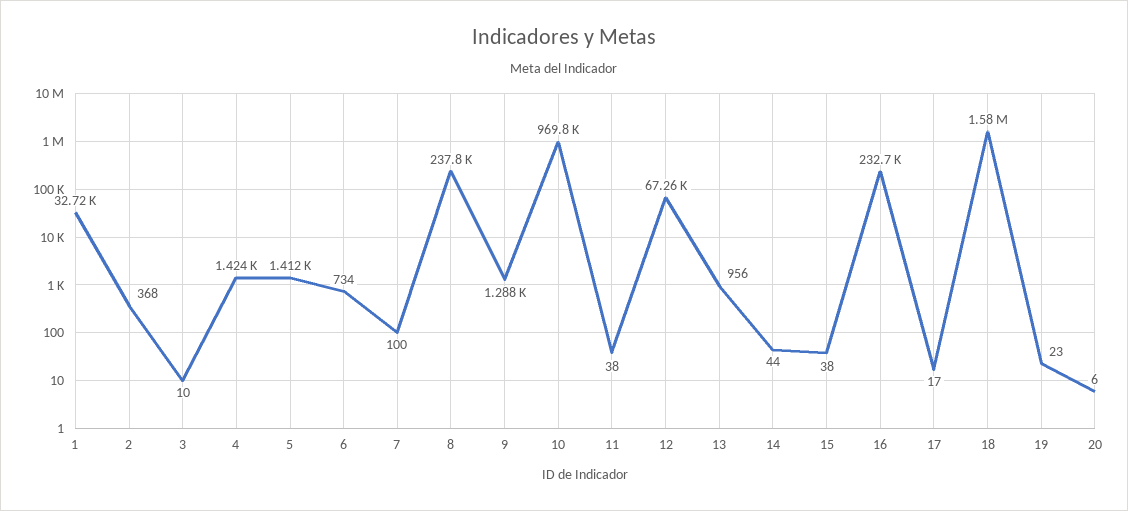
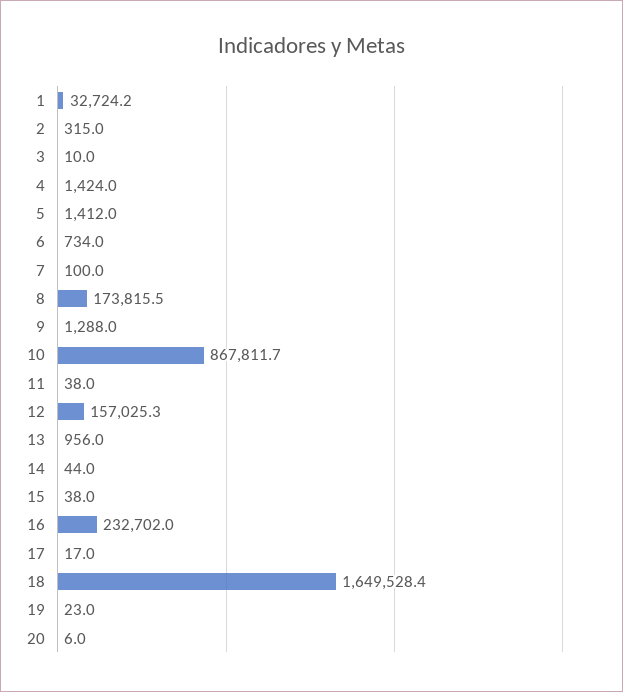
2: 368 -> 315
8: 237800 -> 173815.5
10: 969800 -> 867811.7
12: 67260 -> 157025.3
18: 1580000 -> 1649528.4

